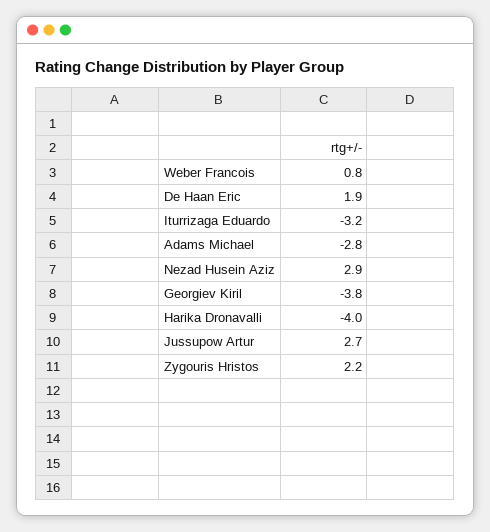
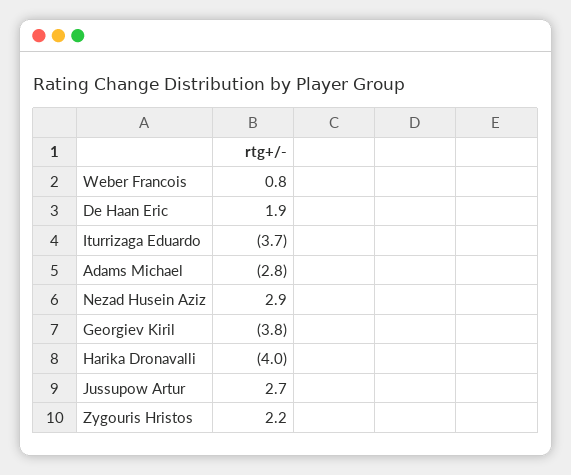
Iturrizaga Eduardo: -3.2 -> -3.7

